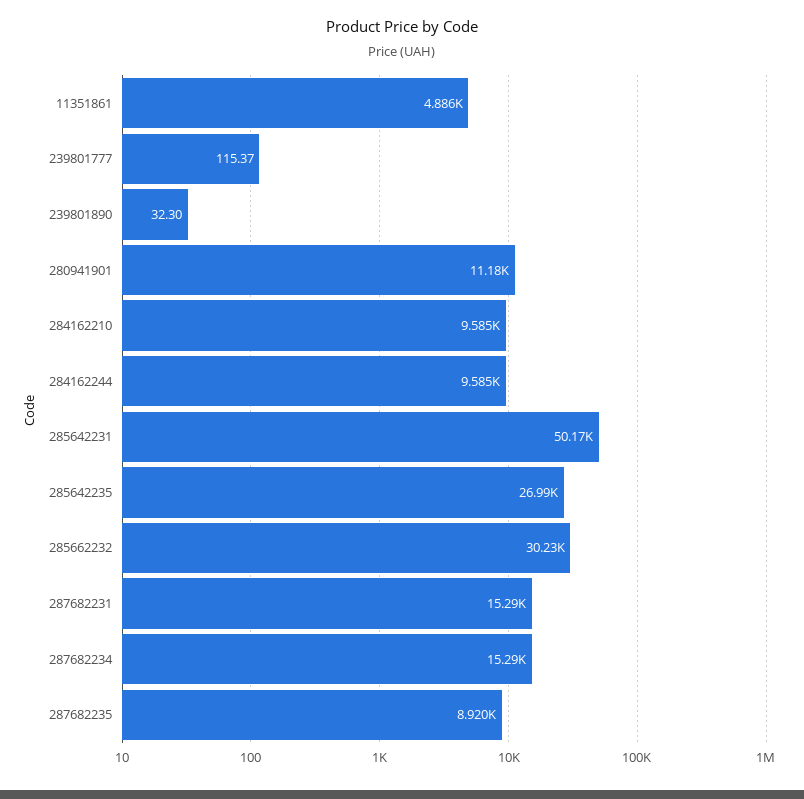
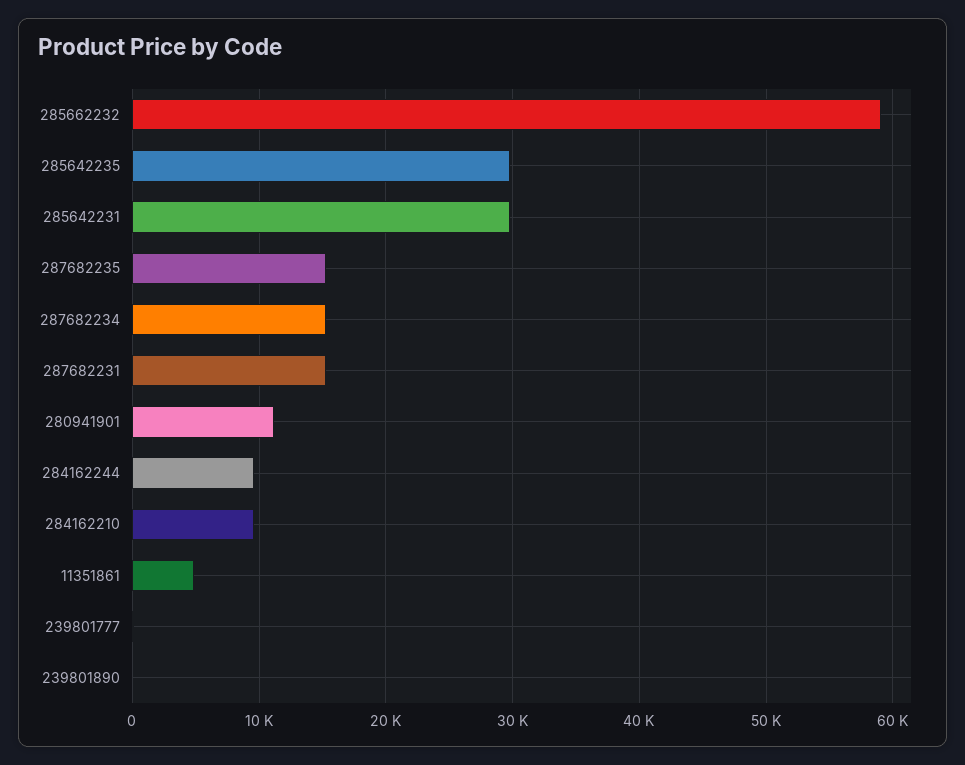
285642231: 50170 -> 30000
285642235: 26990 -> 30000
285662232: 30230 -> 59000
287682235: 8920 -> 15000

